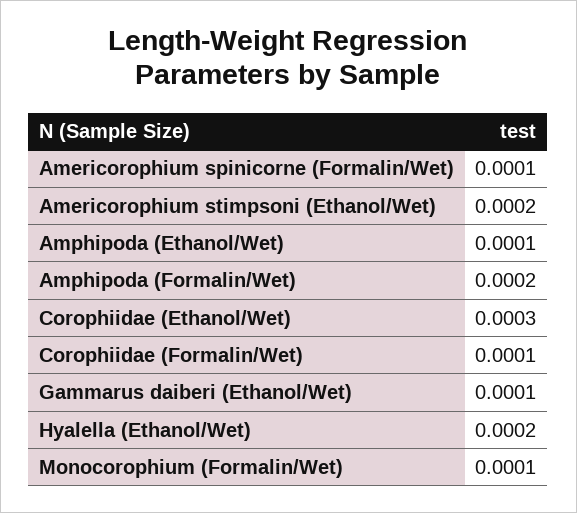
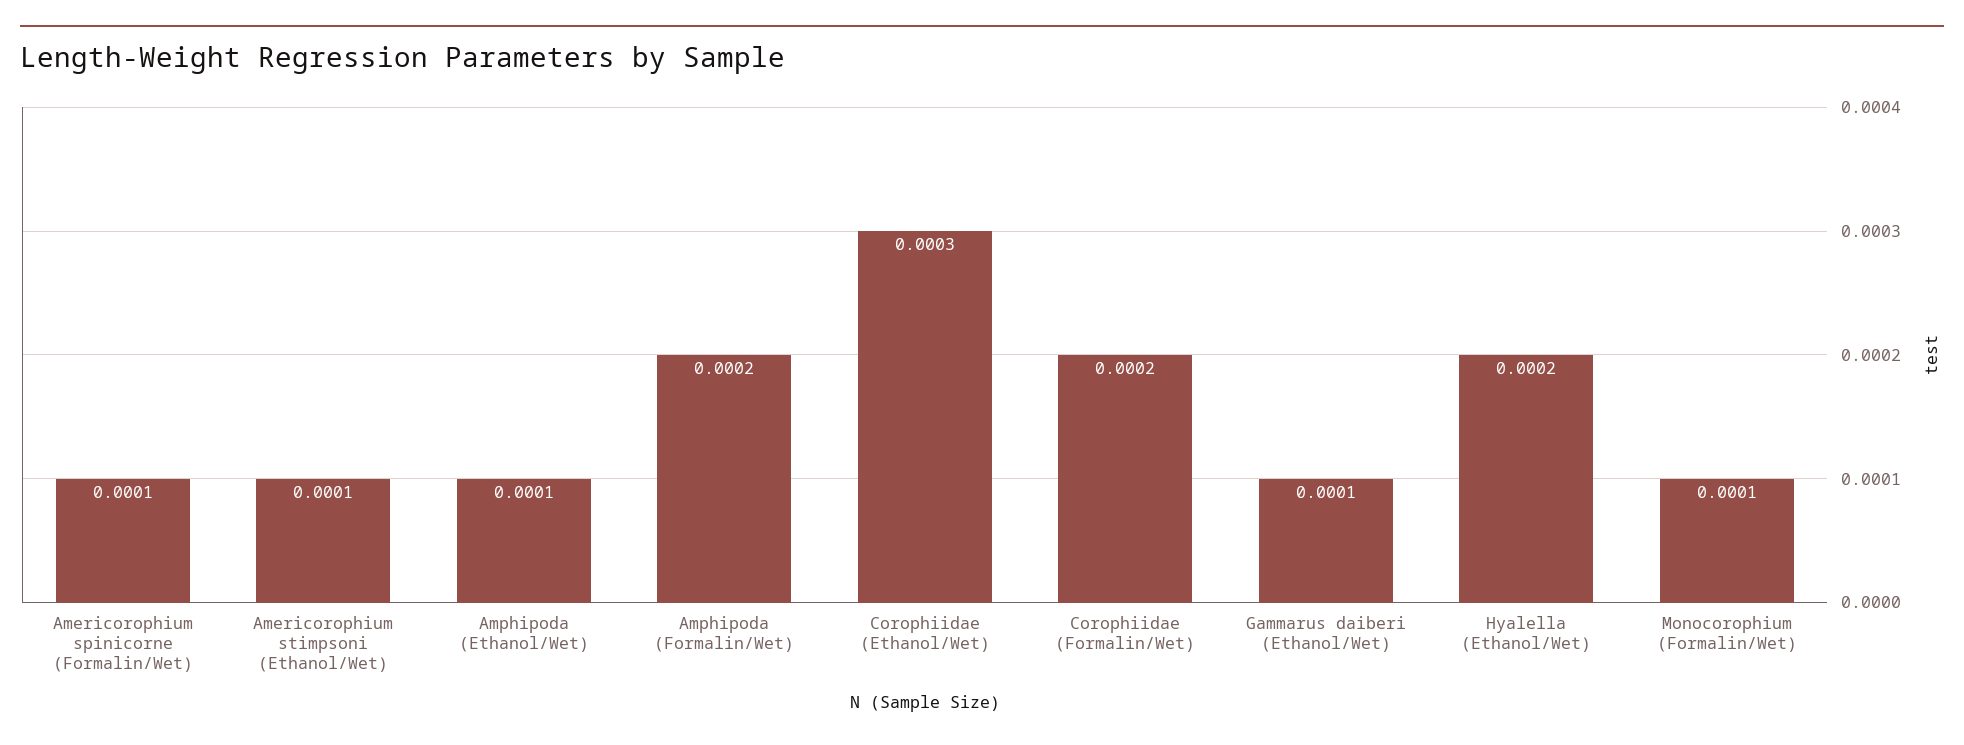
Americorophium stimpsoni (Ethanol/Wet): 0.0002 -> 0.0001
Corophiidae (Formalin/Wet): 0.0001 -> 0.0002

